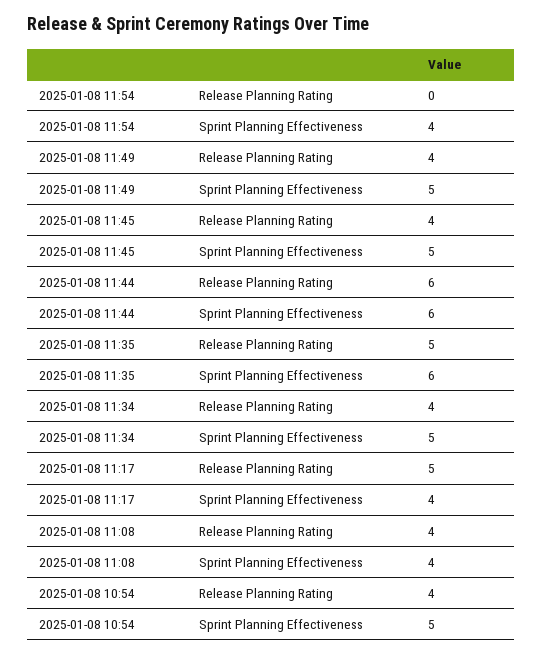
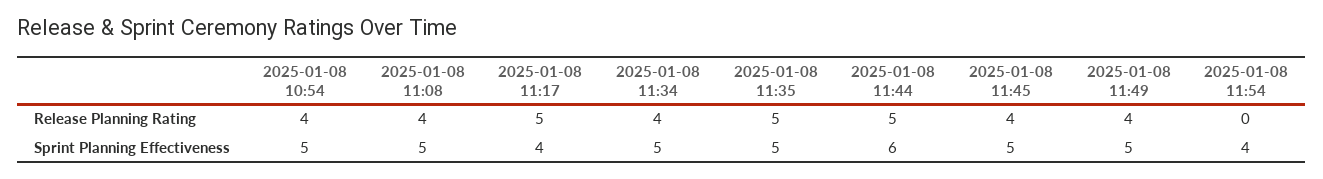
2025-01-08 11:44, Release Planning Rating: 6 -> 5
2025-01-08 11:35, Sprint Planning Effectiveness: 6 -> 5
2025-01-08 11:08, Sprint Planning Effectiveness: 4 -> 5

